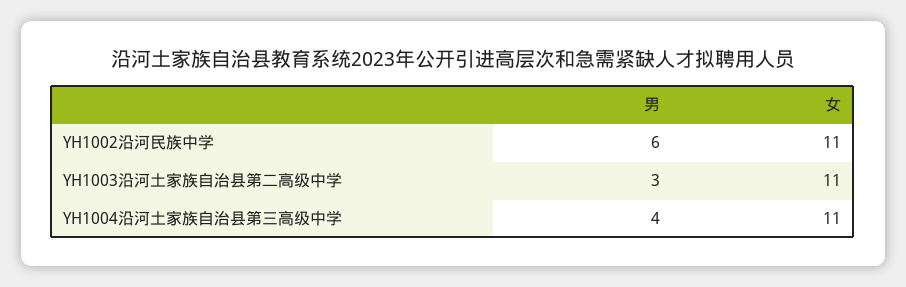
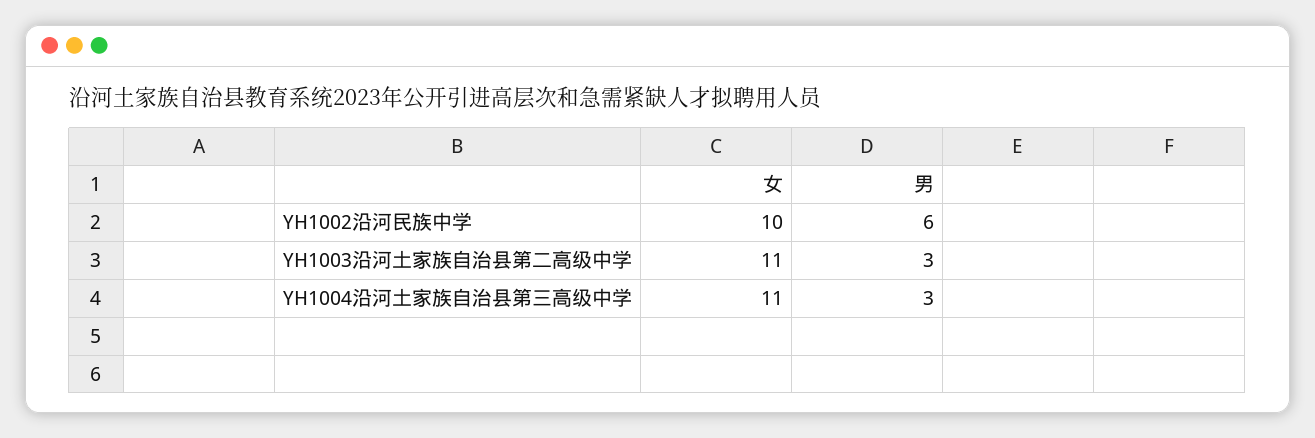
女, YH1002沿河民族中学: 11 -> 10
男, YH1004沿河土家族自治县第三高级中学: 4 -> 3

